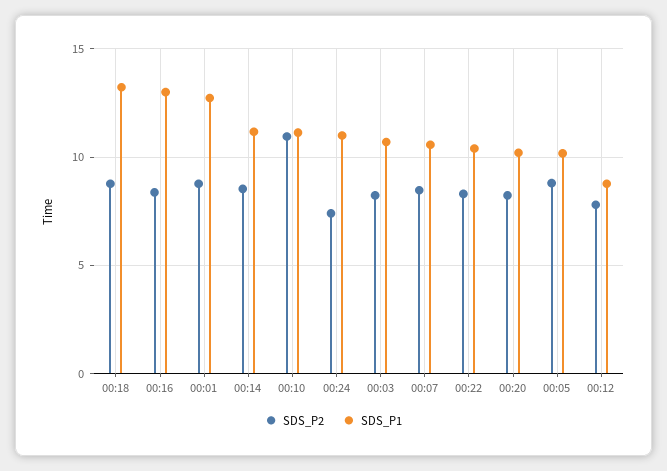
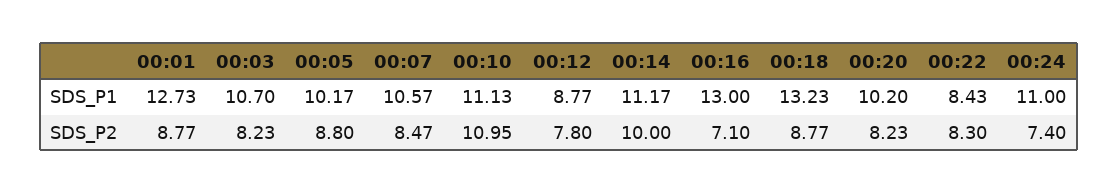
SDS_P2, 00:16: 8.5 -> 7.1
SDS_P2, 00:14: 8.5 -> 10
SDS_P1, 00:22: 10.5 -> 8.43

